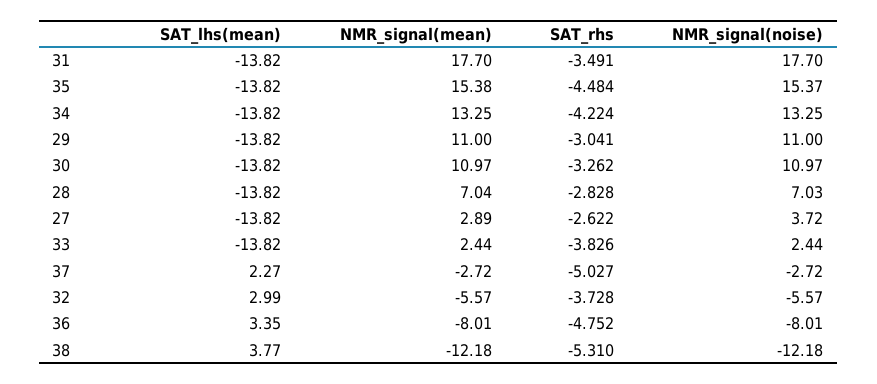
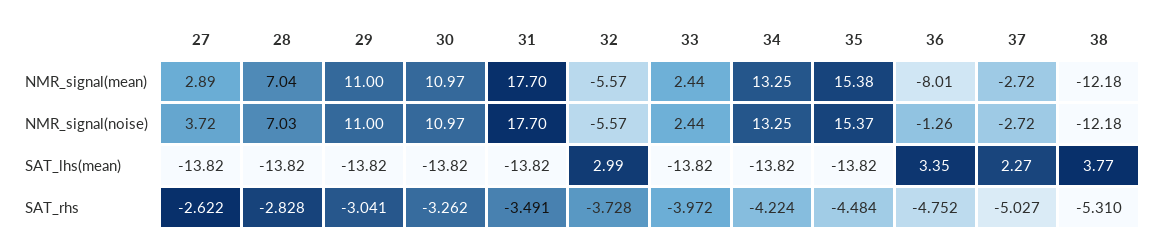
SAT_rhs, 33: -3.826 -> -3.972
NMR_signal(noise), 36: -8.01 -> -1.26

